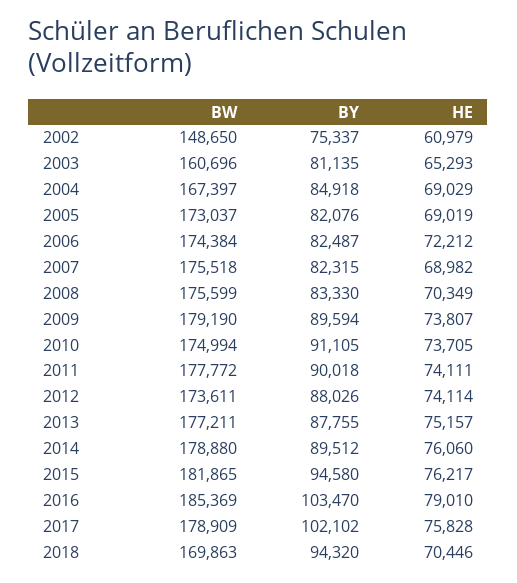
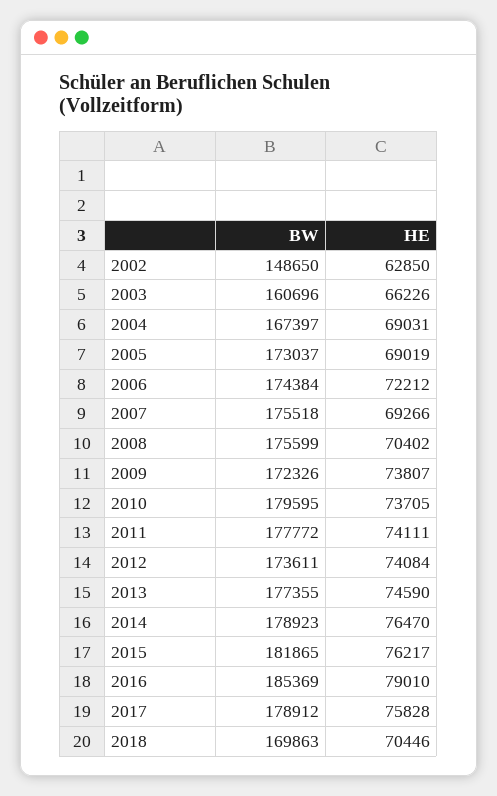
BY, 2002: 75337 -> none
HE, 2002: 60979 -> 62850
BY, 2003: 81135 -> none
HE, 2003: 65293 -> 66226
BY, 2004: 84918 -> none
HE, 2004: 69029 -> 69031
BY, 2005: 82076 -> none
BY, 2006: 82487 -> none
BY, 2007: 82315 -> none
HE, 2007: 68982 -> 69266
BY, 2008: 83330 -> none
HE, 2008: 70349 -> 70402
BW, 2009: 179190 -> 172326
BY, 2009: 89594 -> none
BW, 2010: 174994 -> 179595
BY, 2010: 91105 -> none
BY, 2011: 90018 -> none
BY, 2012: 88026 -> none
HE, 2012: 74114 -> 74084
BW, 2013: 177211 -> 177355
BY, 2013: 87755 -> none
HE, 2013: 75157 -> 74590
BW, 2014: 178880 -> 178923
BY, 2014: 89512 -> none
HE, 2014: 76060 -> 76470
BY, 2015: 94580 -> none
BY, 2016: 103470 -> none
BW, 2017: 178909 -> 178912
BY, 2017: 102102 -> none
BY, 2018: 94320 -> none

